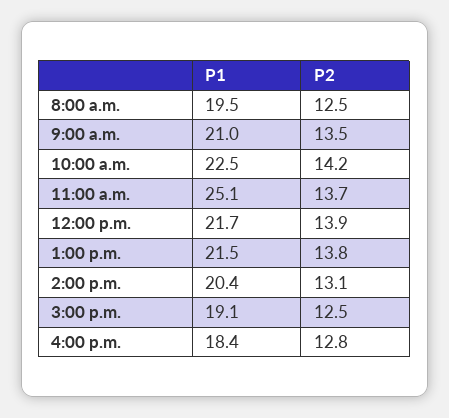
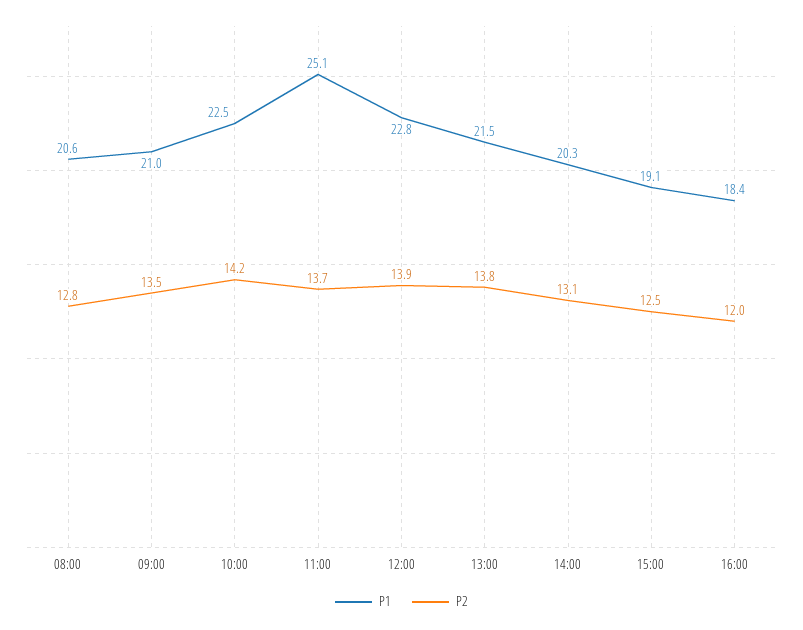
P1, 8:00 a.m.: 19.5 -> 20.6
P2, 8:00 a.m.: 12.5 -> 12.8
P1, 12:00 p.m.: 21.7 -> 22.8
P1, 2:00 p.m.: 20.4 -> 20.3
P2, 4:00 p.m.: 12.8 -> 12

